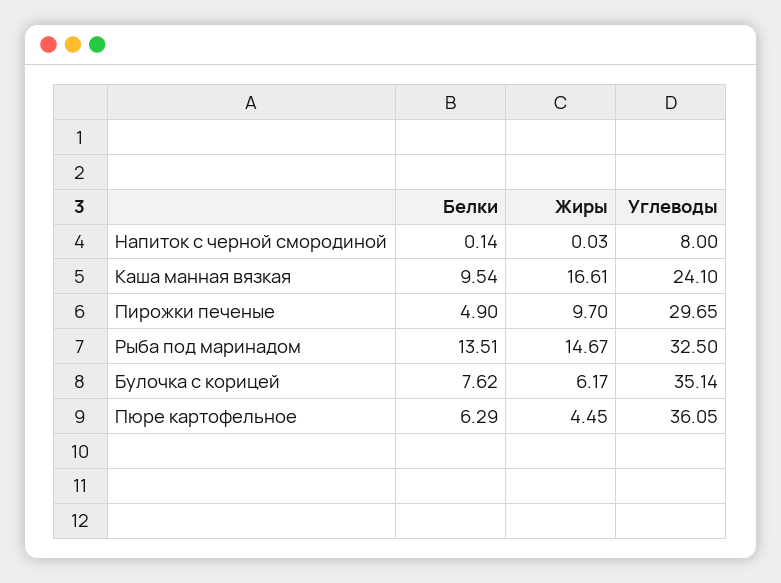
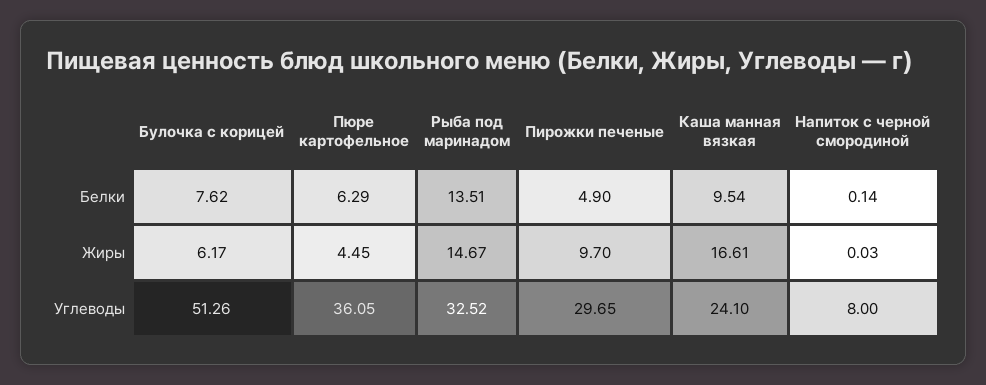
Углеводы, Рыба под маринадом: 32.5 -> 32.52
Углеводы, Булочка с корицей: 35.14 -> 51.26

